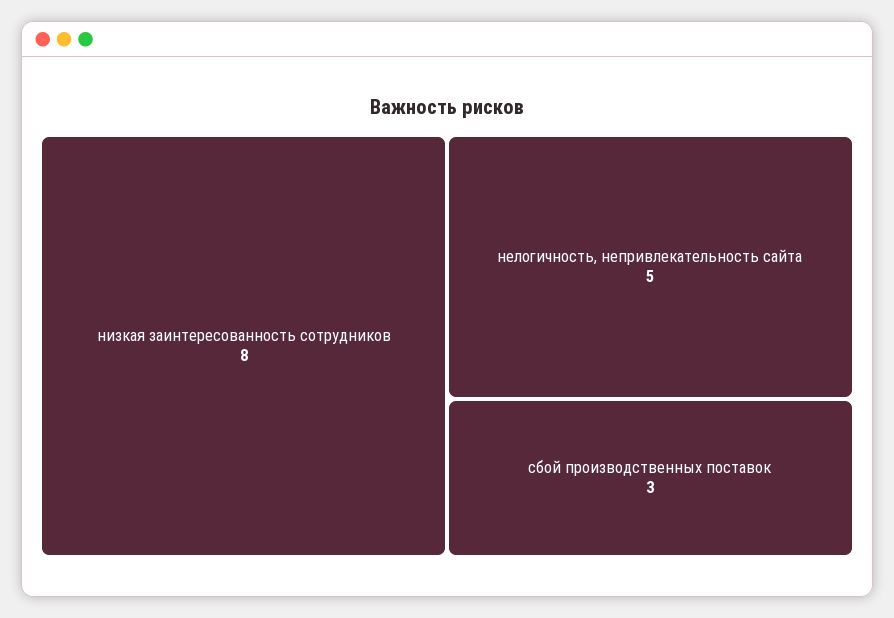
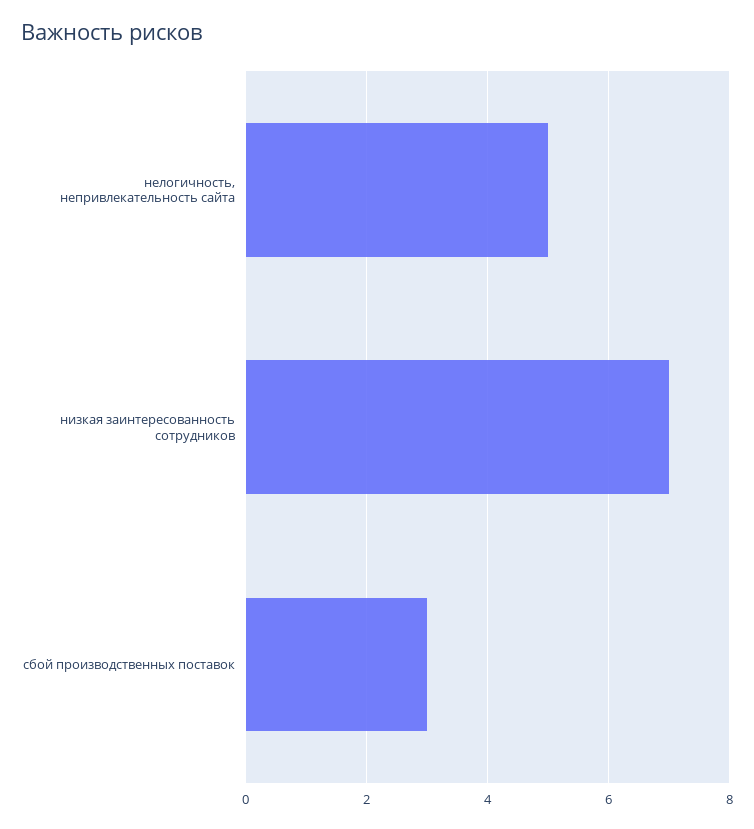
низкая заинтересованность сотрудников: 8 -> 7

